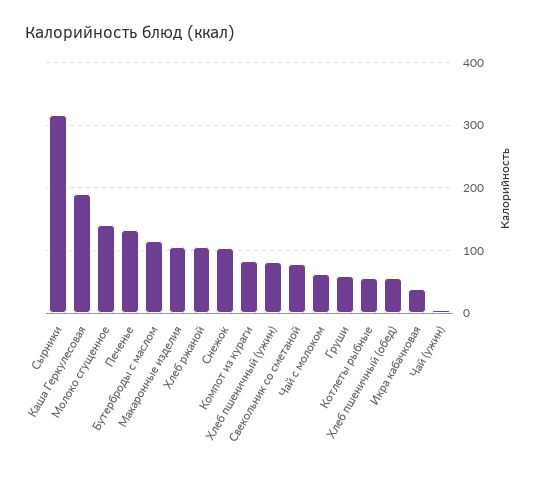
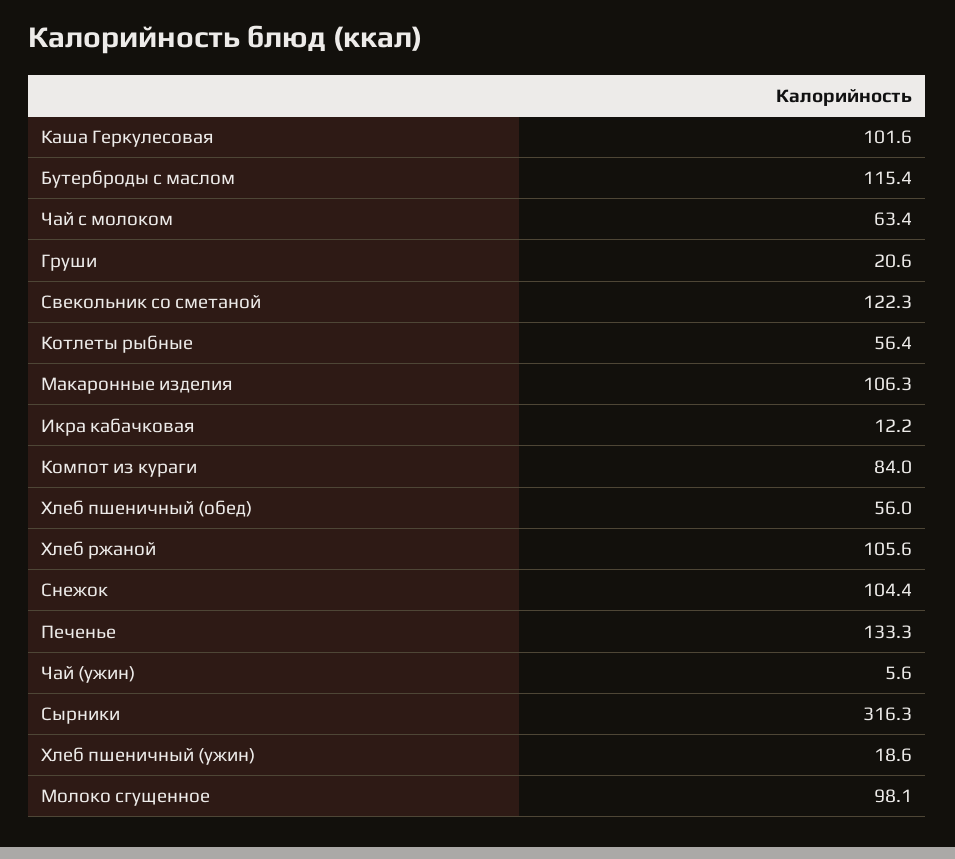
Каша Геркулесовая: 190 -> 101.6
Молоко сгущенное: 140 -> 98.1
Хлеб пшеничный (ужин): 80 -> 18.6
Свекольник со сметаной: 80 -> 122.3
Груши: 60 -> 20.6
Икра кабачковая: 40 -> 12.2

